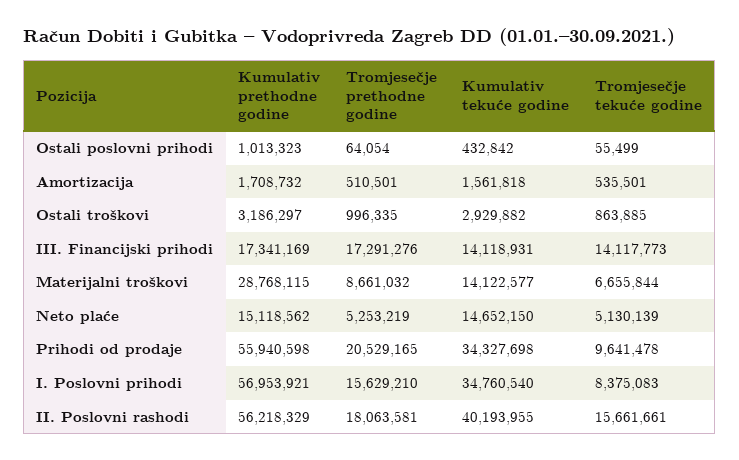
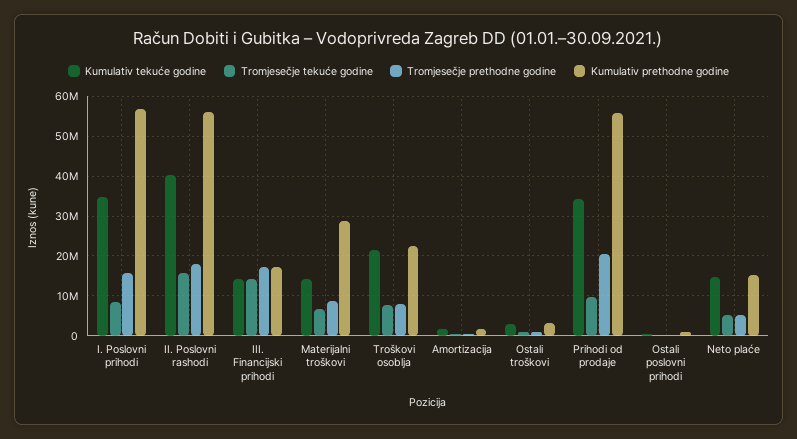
Kumulativ tekuće godine, Troškovi osoblja: none -> 22000000
Tromjesečje tekuće godine, Troškovi osoblja: none -> 8000000
Tromjesečje prethodne godine, Troškovi osoblja: none -> 8000000
Kumulativ prethodne godine, Troškovi osoblja: none -> 22000000

